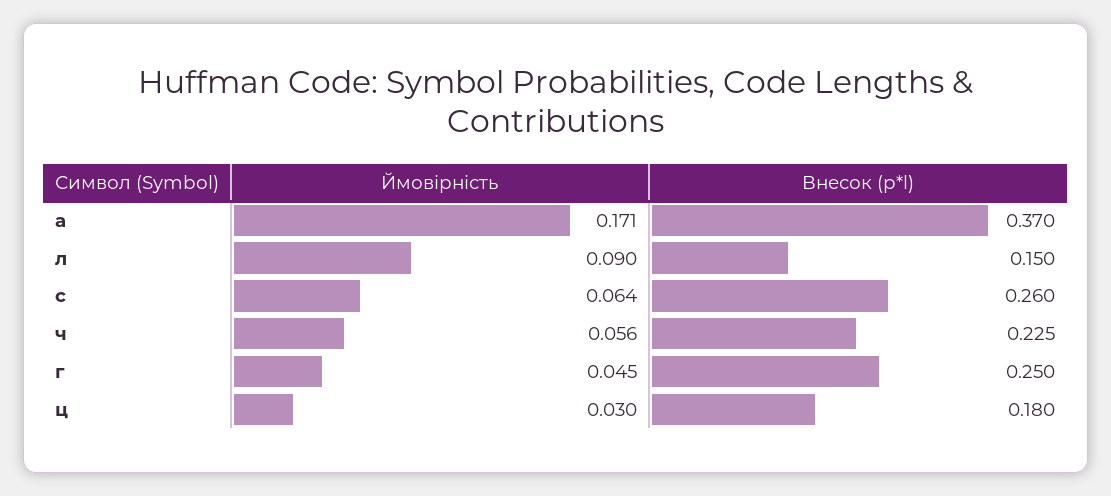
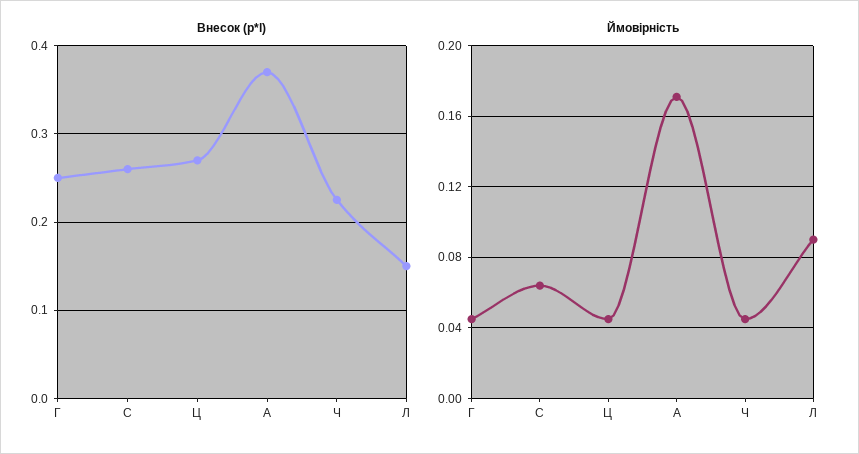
Ймовірність, ч: 0.056 -> 0.045
Ймовірність, ц: 0.03 -> 0.045
Внесок (p*l), ц: 0.18 -> 0.27

